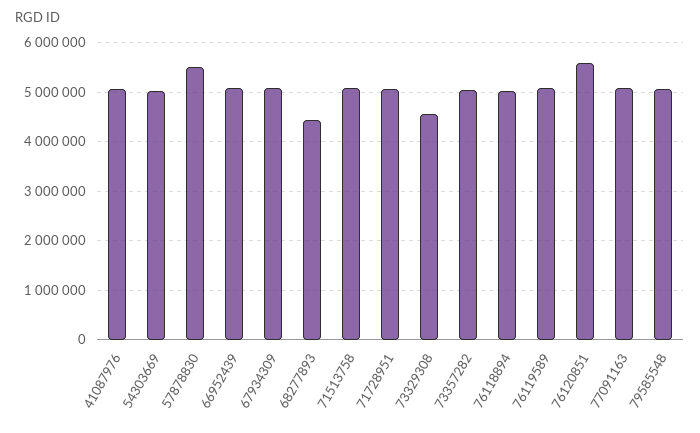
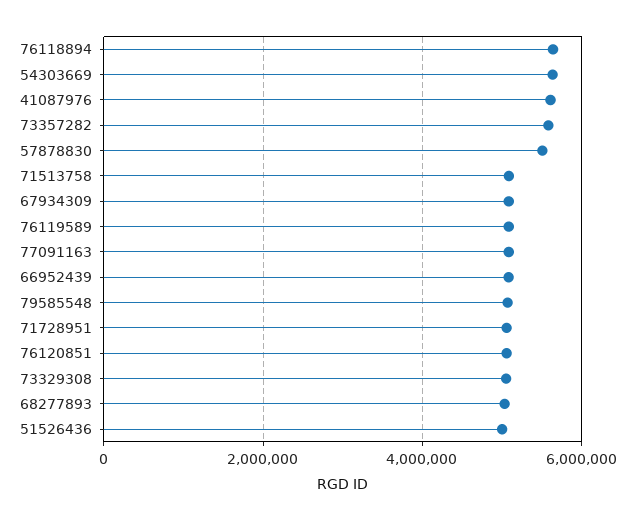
41087976: 5000000 -> 5600000
54303669: 5000000 -> 5600000
68277893: 4400000 -> 5000000
73329308: 4600000 -> 5000000
73357282: 5000000 -> 5600000
76118894: 5000000 -> 5600000
76120851: 5600000 -> 5000000
51526436: none -> 5000000

